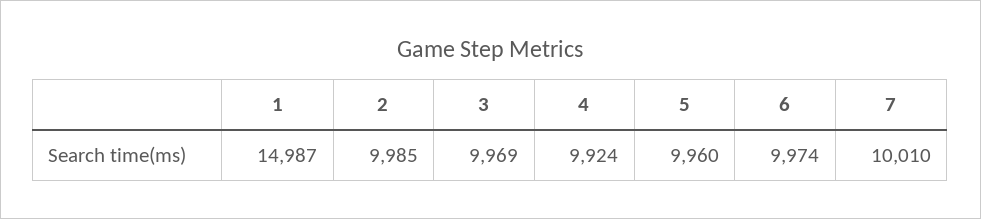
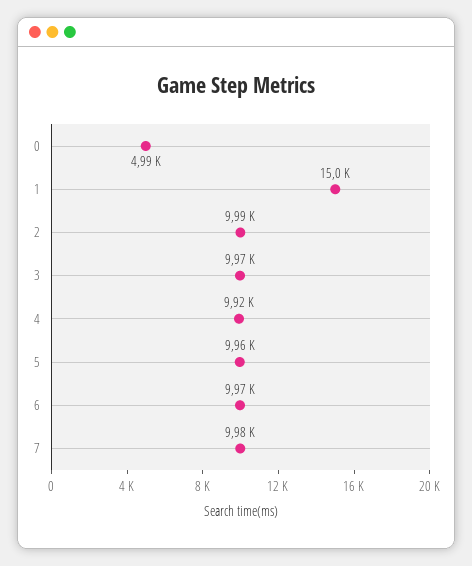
7: 10010 -> 9980
0: none -> 4990

